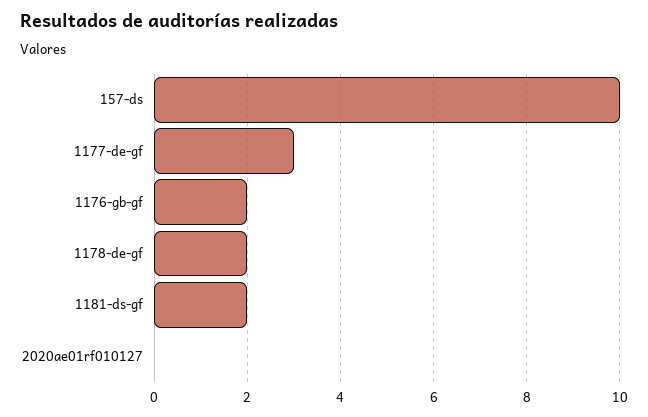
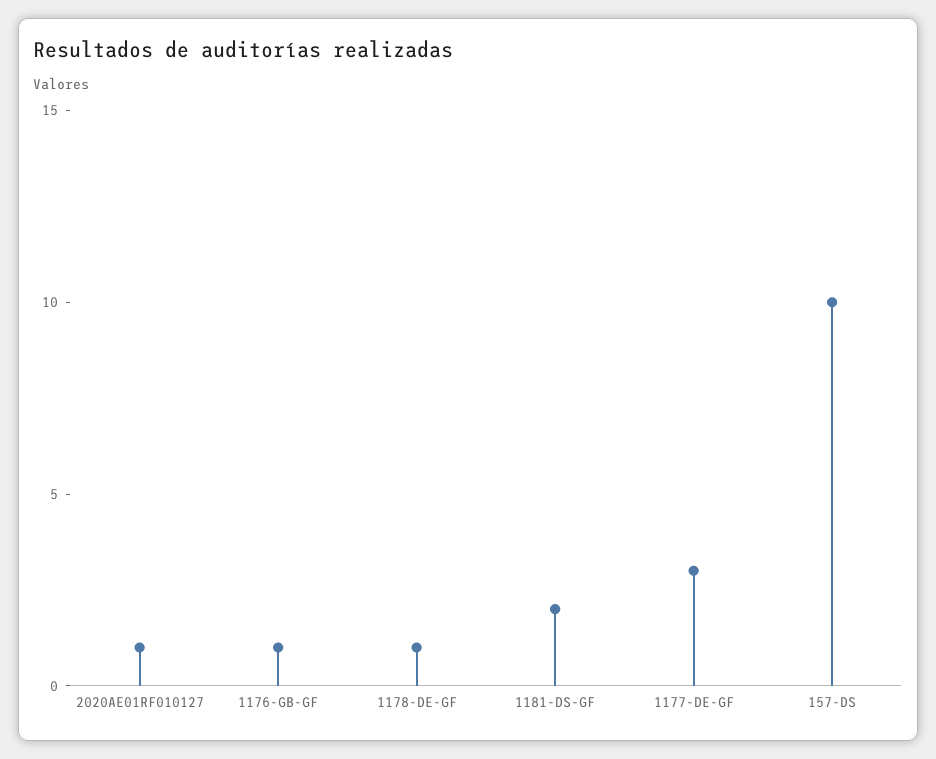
1176-gb-gf: 2 -> 1
1178-de-gf: 2 -> 1
2020ae01rf010127: 0 -> 1

